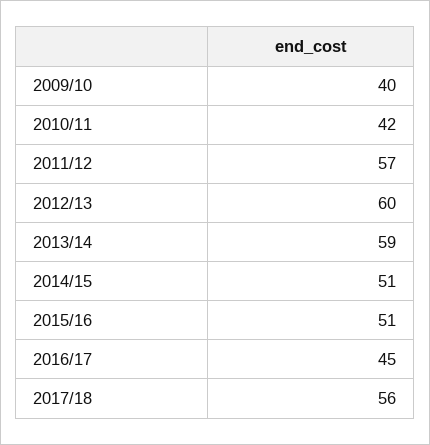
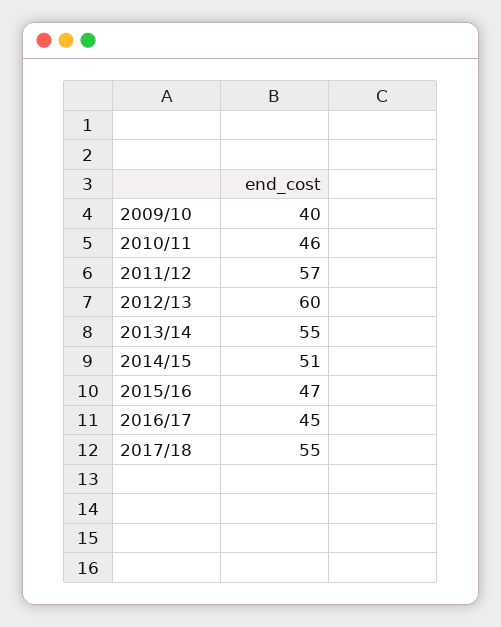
2010/11: 42 -> 46
2013/14: 59 -> 55
2015/16: 51 -> 47
2017/18: 56 -> 55

